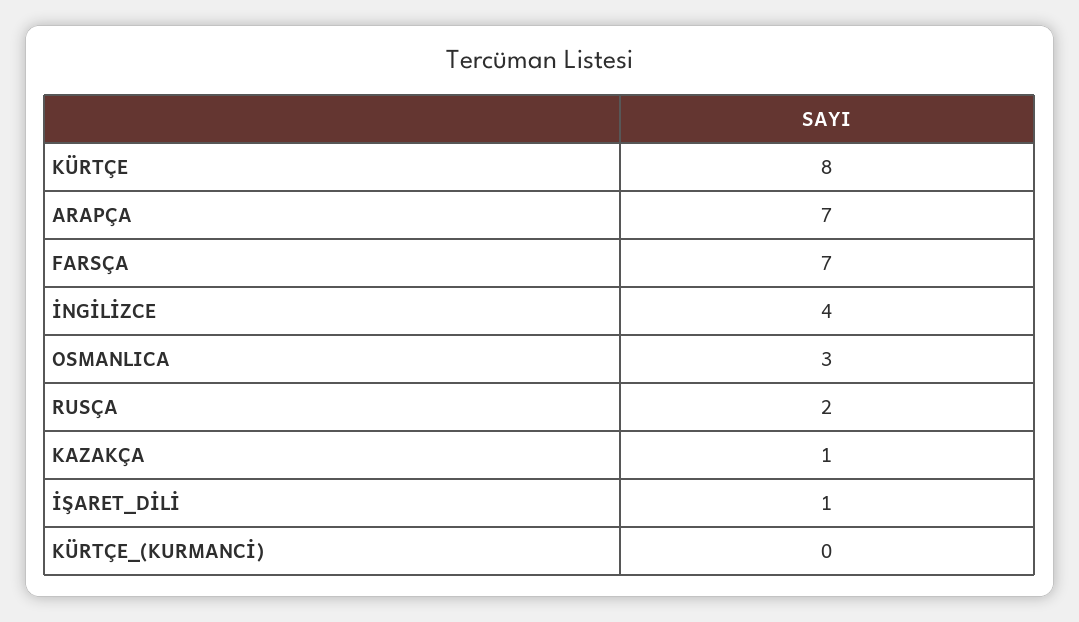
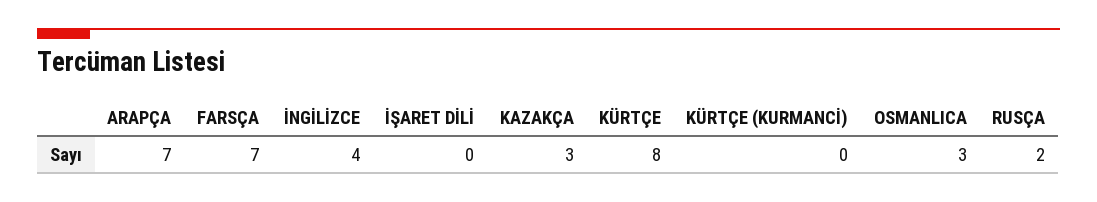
KAZAKÇA: 1 -> 3
İŞARET_DİLİ: 1 -> 0

